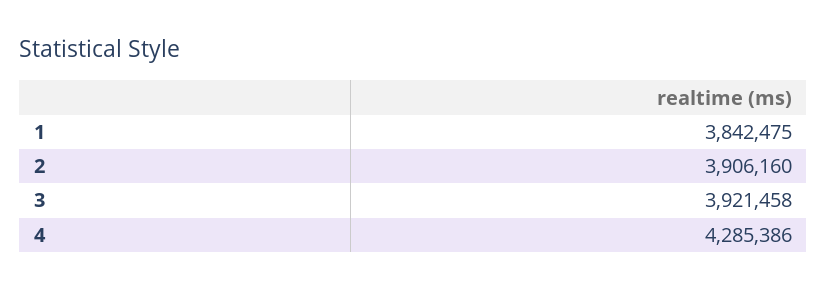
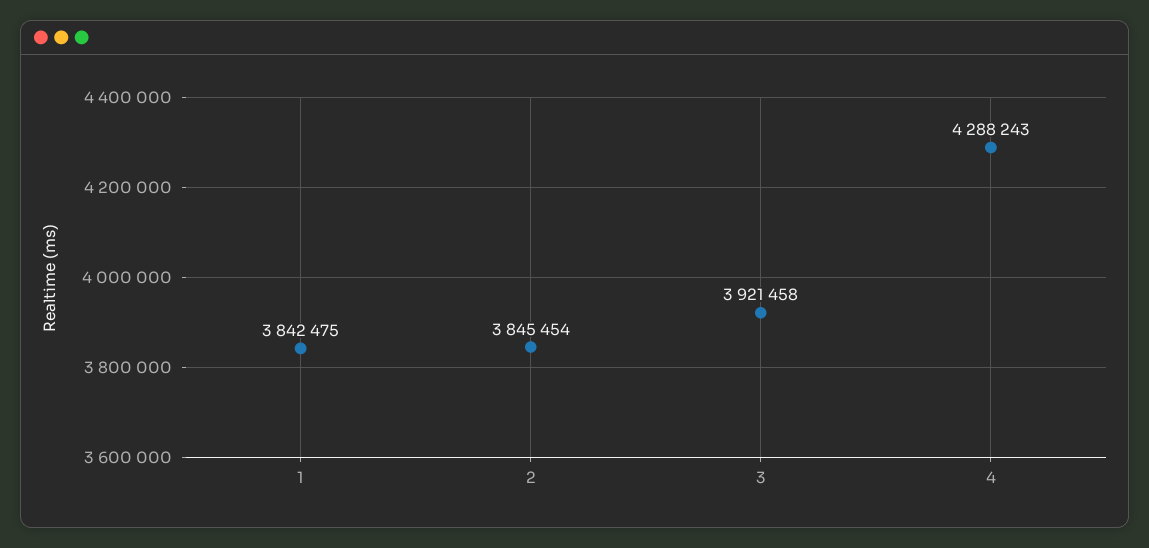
2: 3906160 -> 3845454
4: 4285386 -> 4288243

